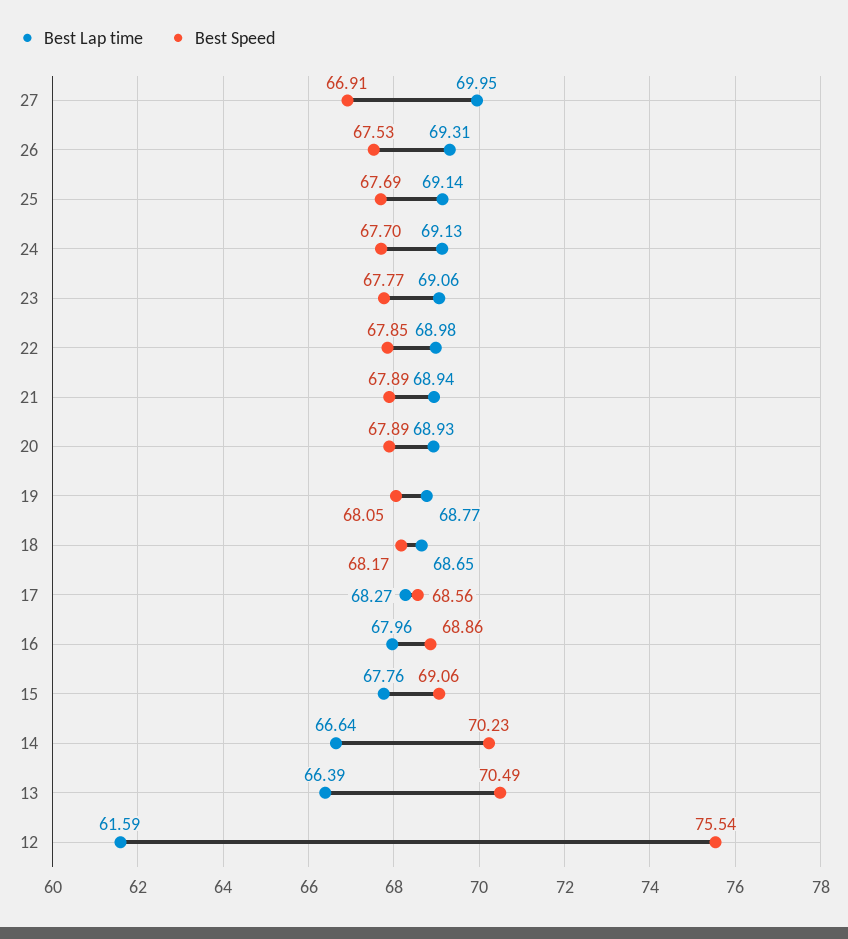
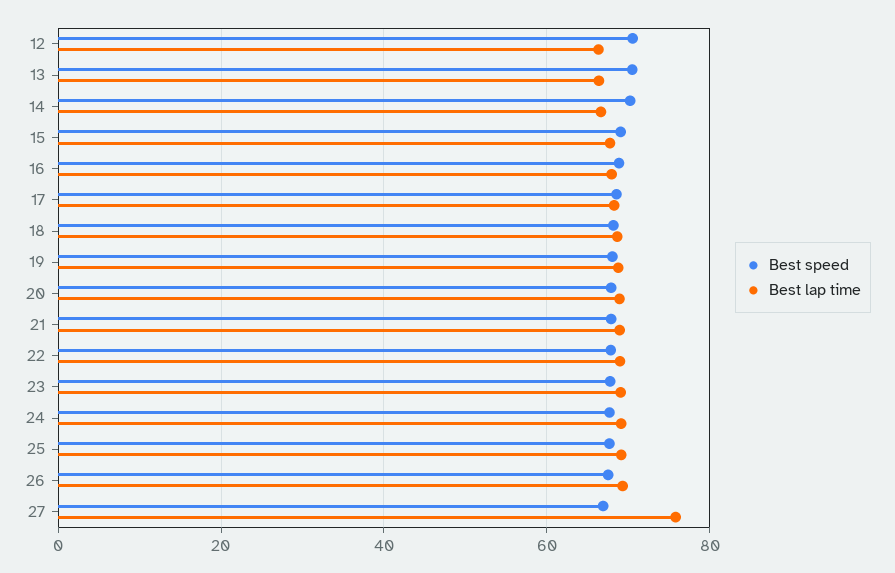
Best Lap time, 27: 69.95 -> 76
Best Lap time, 12: 61.59 -> 66
Best Speed, 12: 75.54 -> 70

